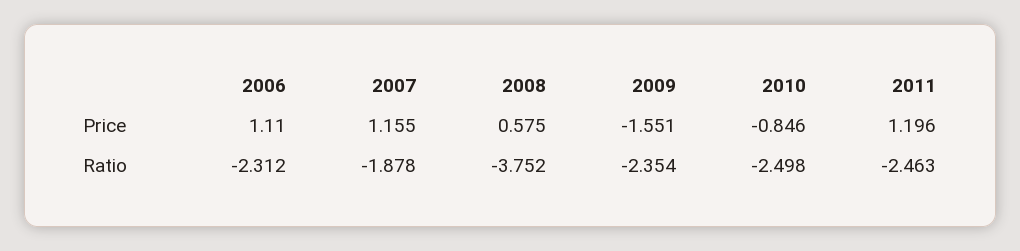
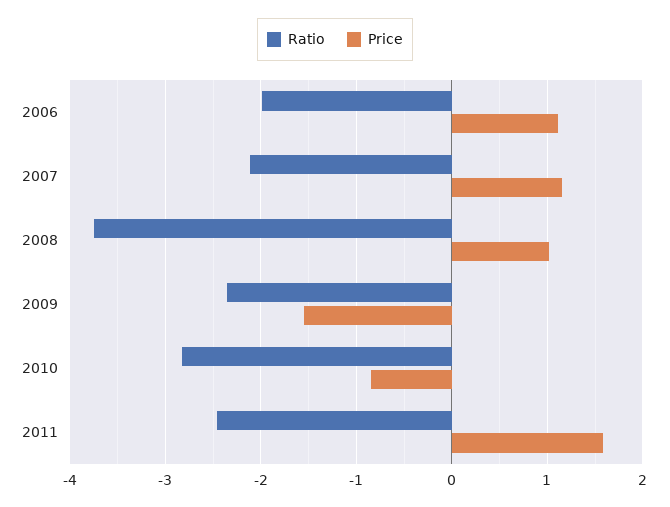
Price, 2008: 0.575 -> 1
Price, 2011: 1.196 -> 1.6
Ratio, 2006: -2.312 -> -2
Ratio, 2007: -1.878 -> -2.1
Ratio, 2010: -2.498 -> -2.8

